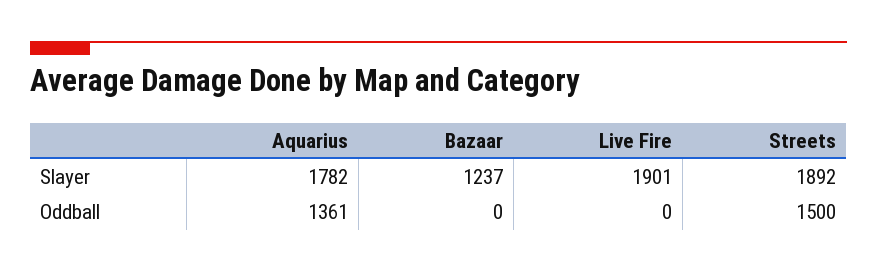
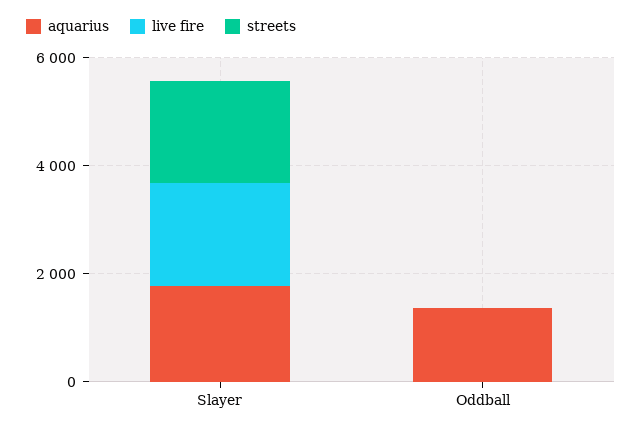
Bazaar, Slayer: 1237 -> none
Bazaar, Oddball: 0 -> none
Streets, Oddball: 1500 -> 0

